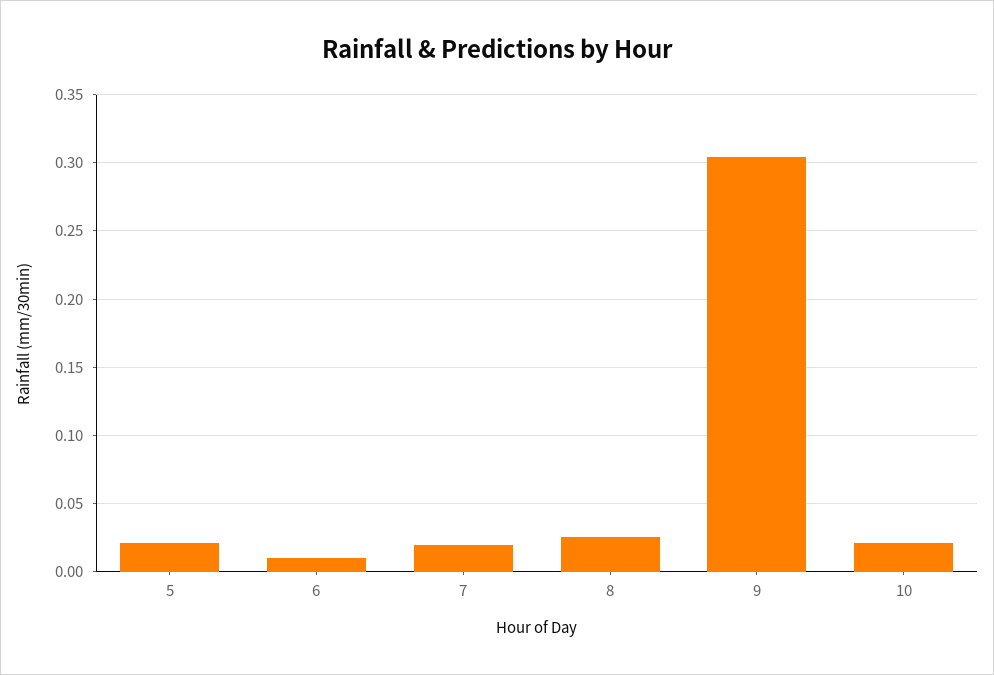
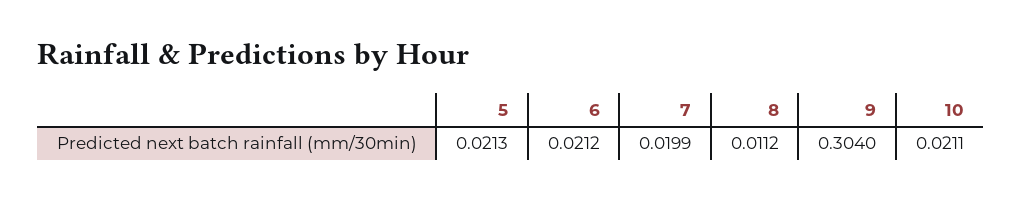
6: 0.01 -> 0.0212
8: 0.025 -> 0.0112

